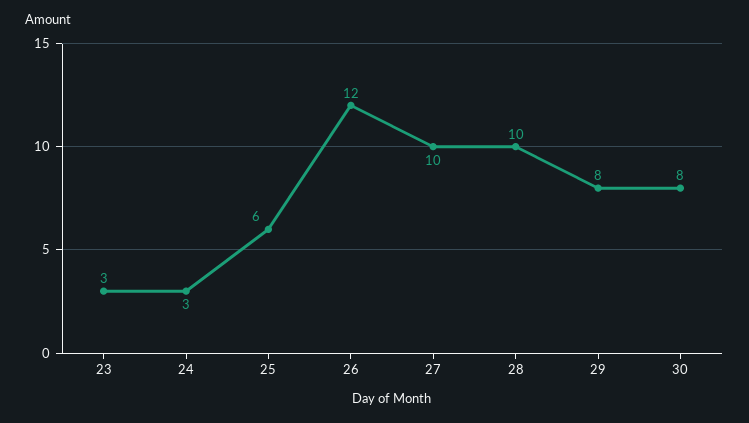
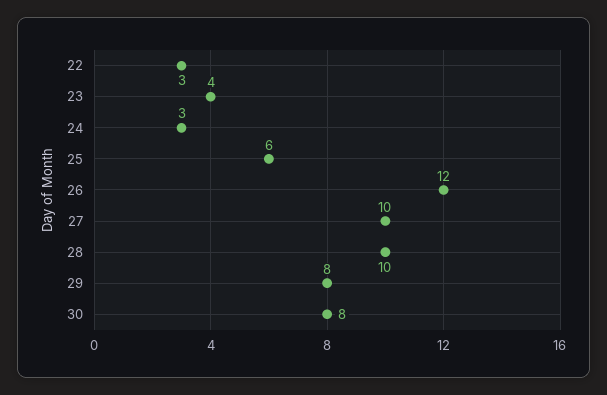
23: 3 -> 4
22: none -> 3

